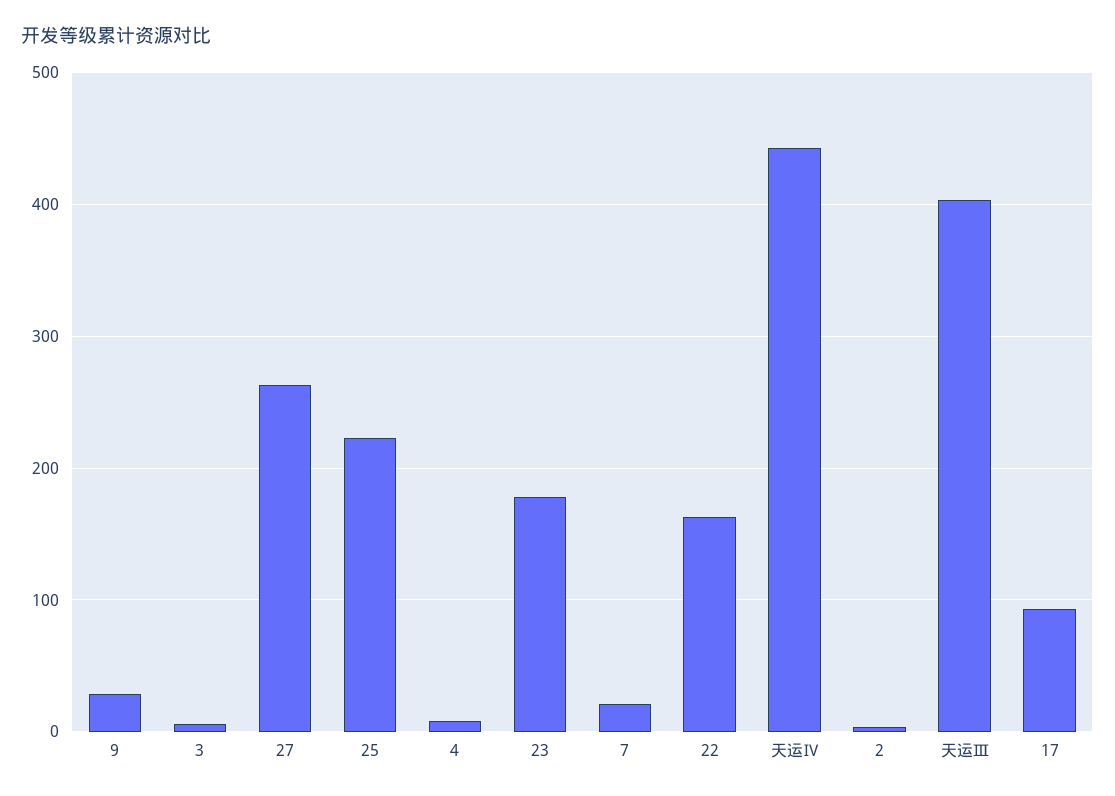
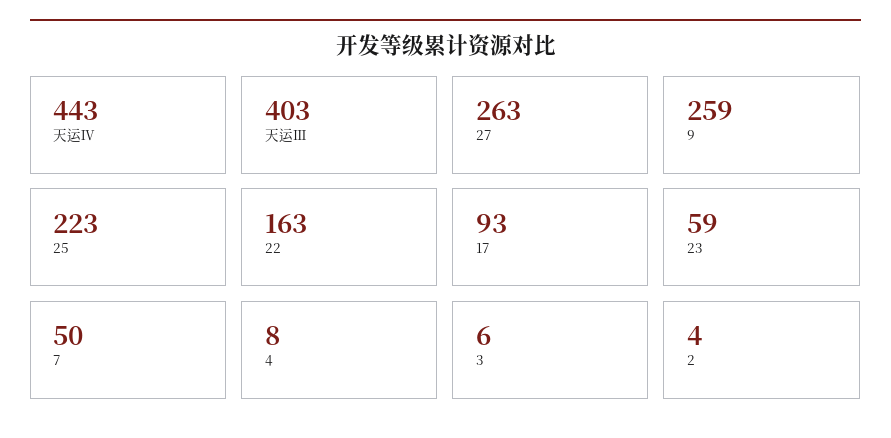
9: 30 -> 259
23: 180 -> 59
7: 20 -> 50

